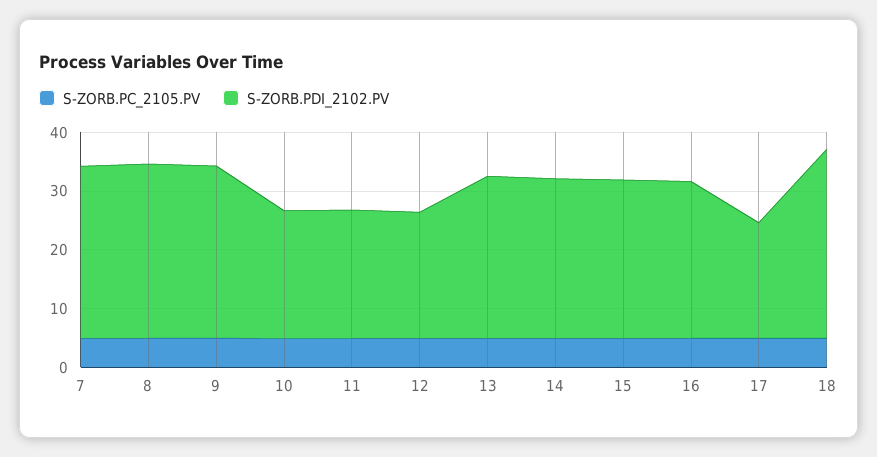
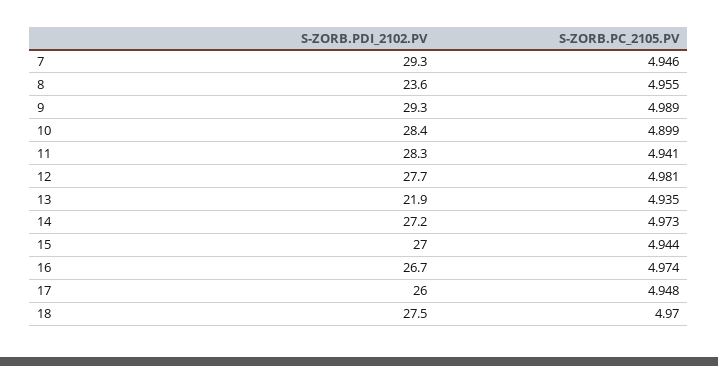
S-ZORB.PDI_2102.PV, 8: 30 -> 23.6
S-ZORB.PDI_2102.PV, 10: 22 -> 28.4
S-ZORB.PDI_2102.PV, 11: 22 -> 28.3
S-ZORB.PDI_2102.PV, 12: 22 -> 27.7
S-ZORB.PDI_2102.PV, 13: 28 -> 21.9
S-ZORB.PDI_2102.PV, 17: 20 -> 26
S-ZORB.PDI_2102.PV, 18: 32 -> 27.5

